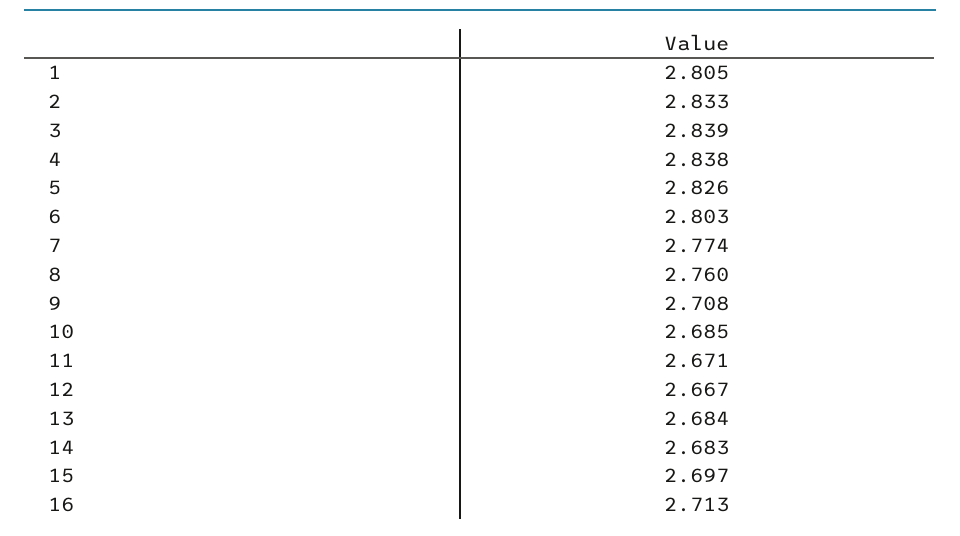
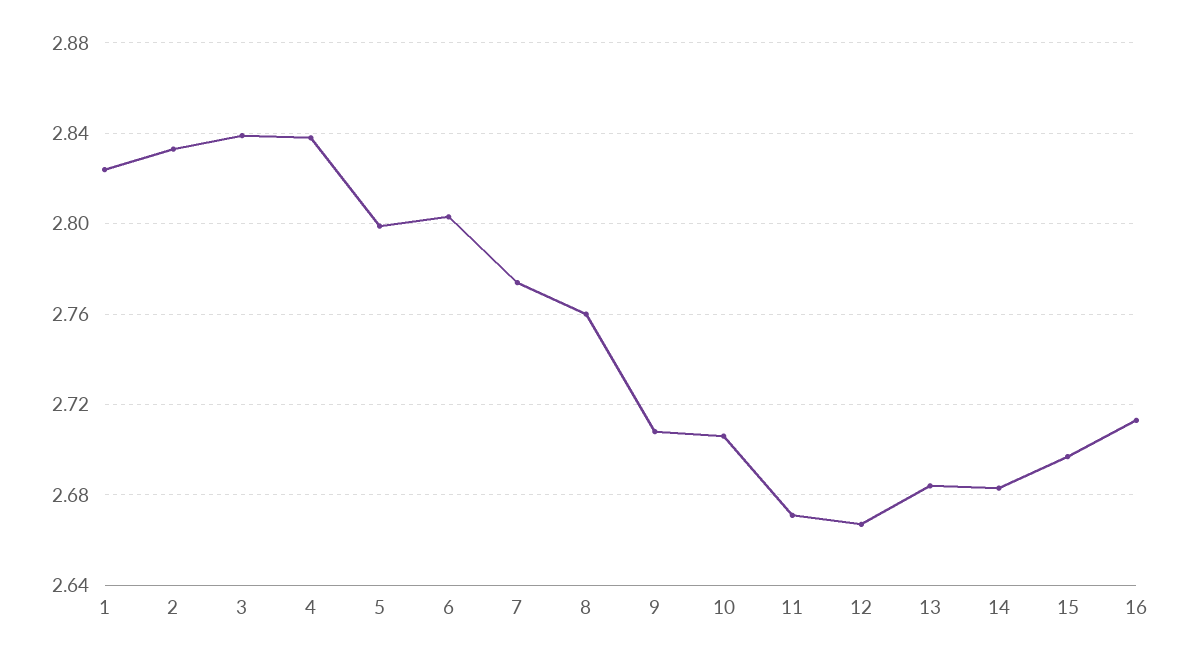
1: 2.805 -> 2.825
5: 2.826 -> 2.8
10: 2.685 -> 2.705

